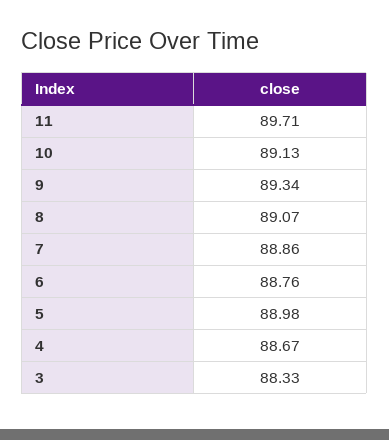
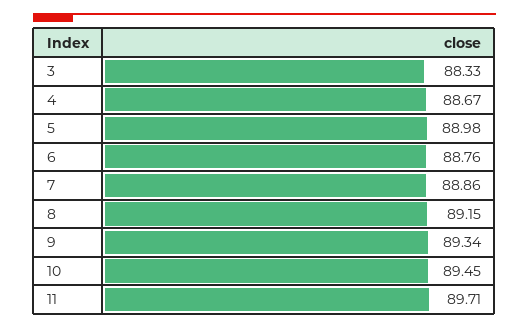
10: 89.13 -> 89.45
8: 89.07 -> 89.15

